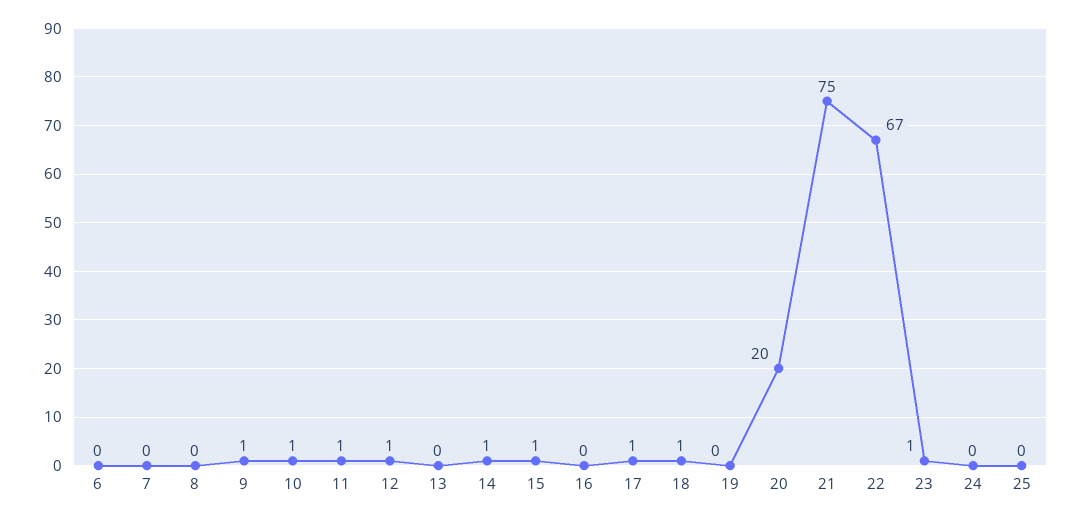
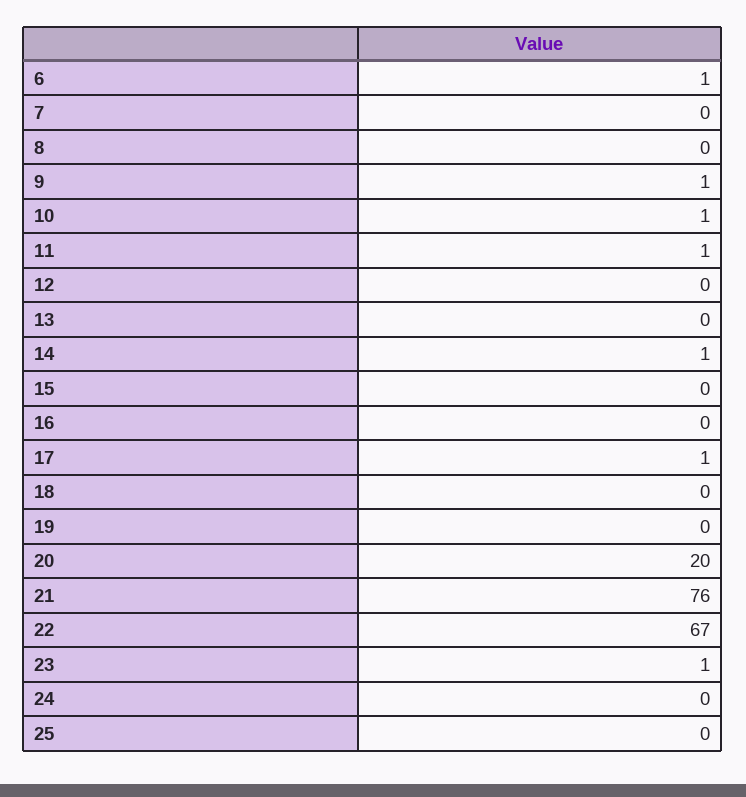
6: 0 -> 1
12: 1 -> 0
15: 1 -> 0
18: 1 -> 0
21: 75 -> 76

